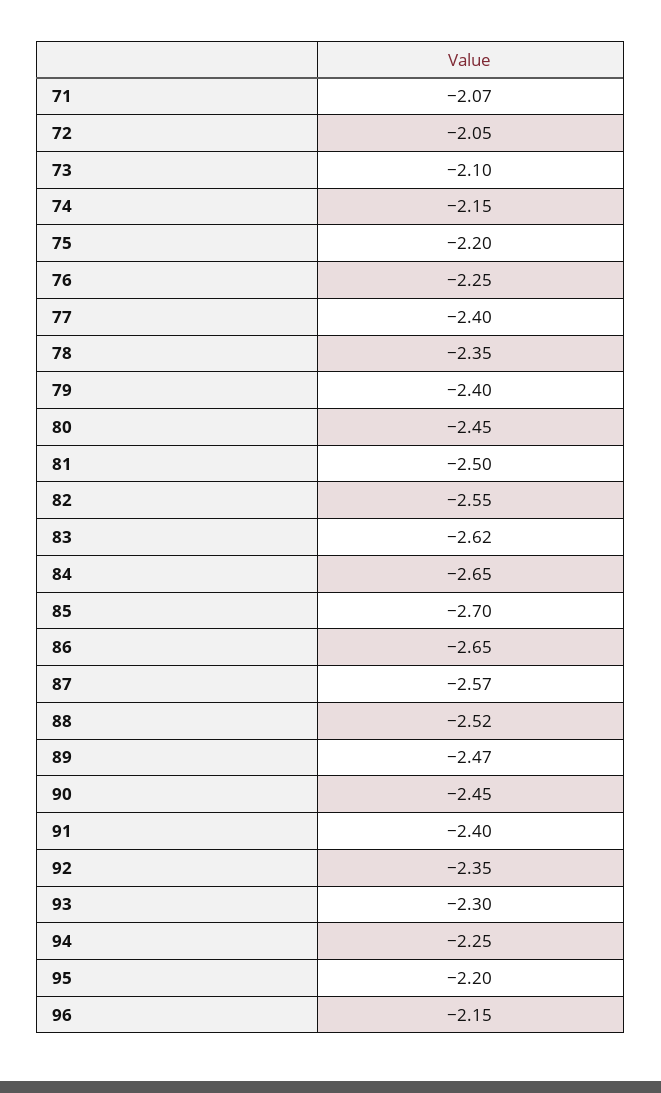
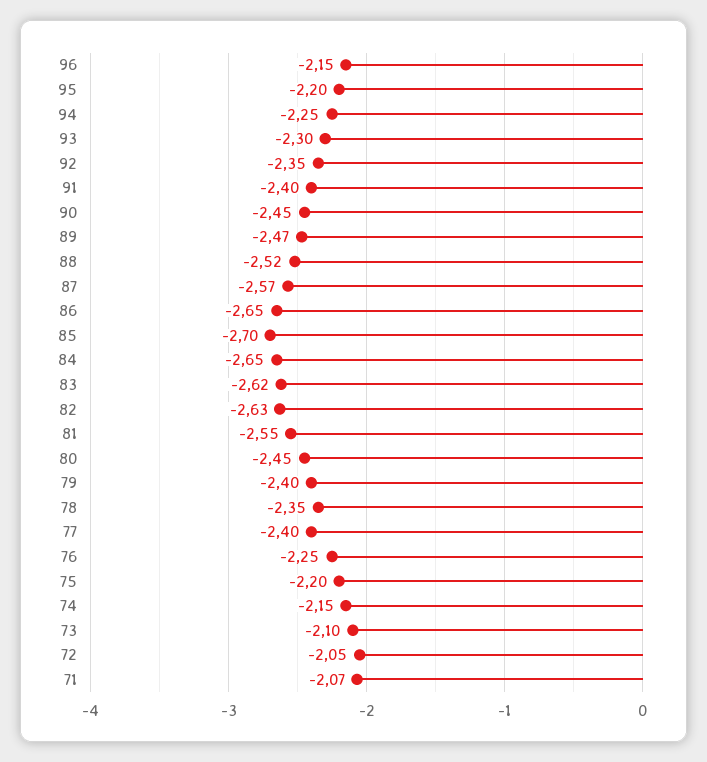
81: -2.5 -> -2.55
82: -2.55 -> -2.63

